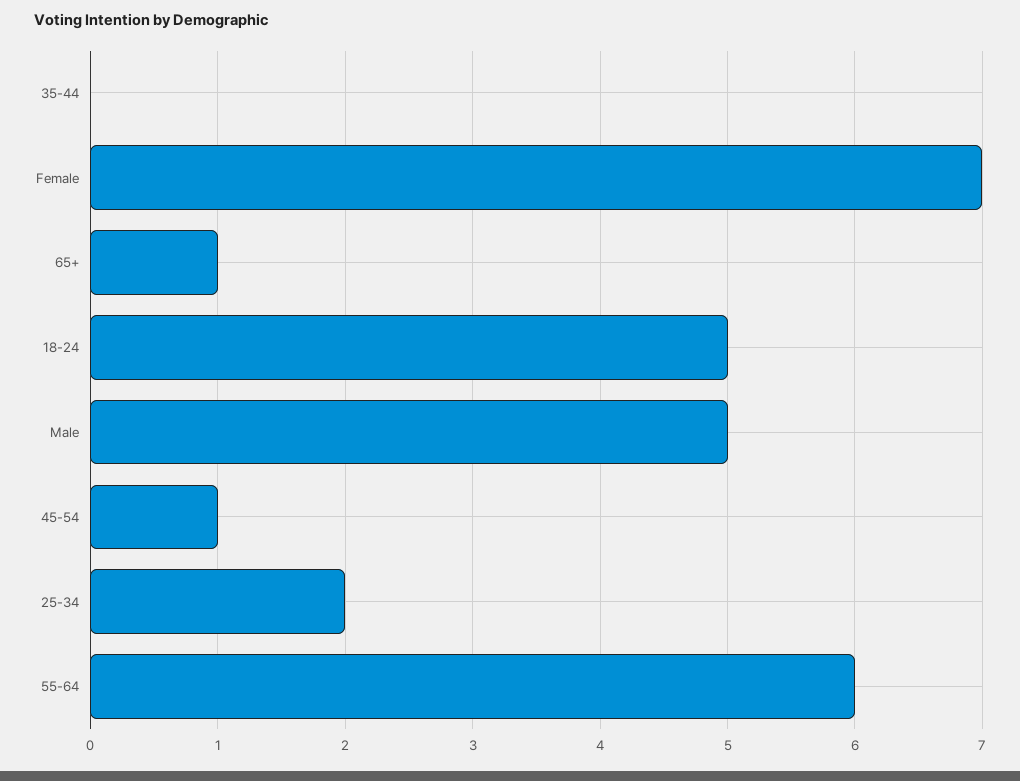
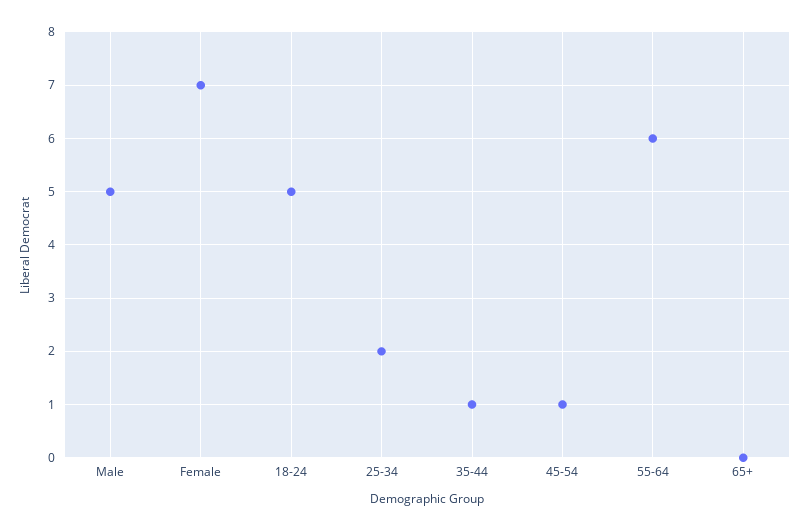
35-44: 0 -> 1
65+: 1 -> 0

